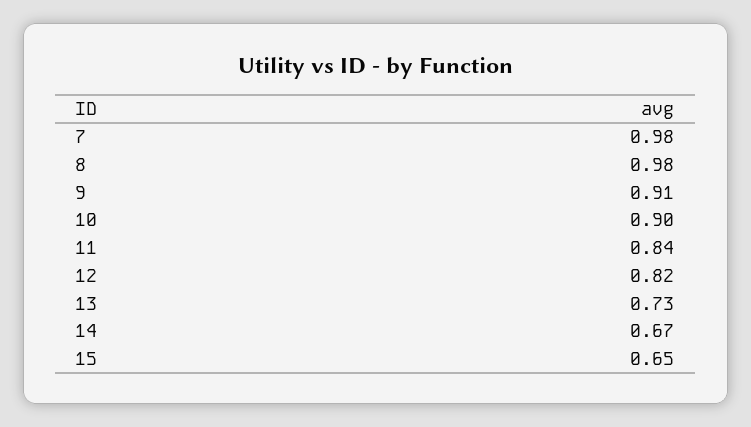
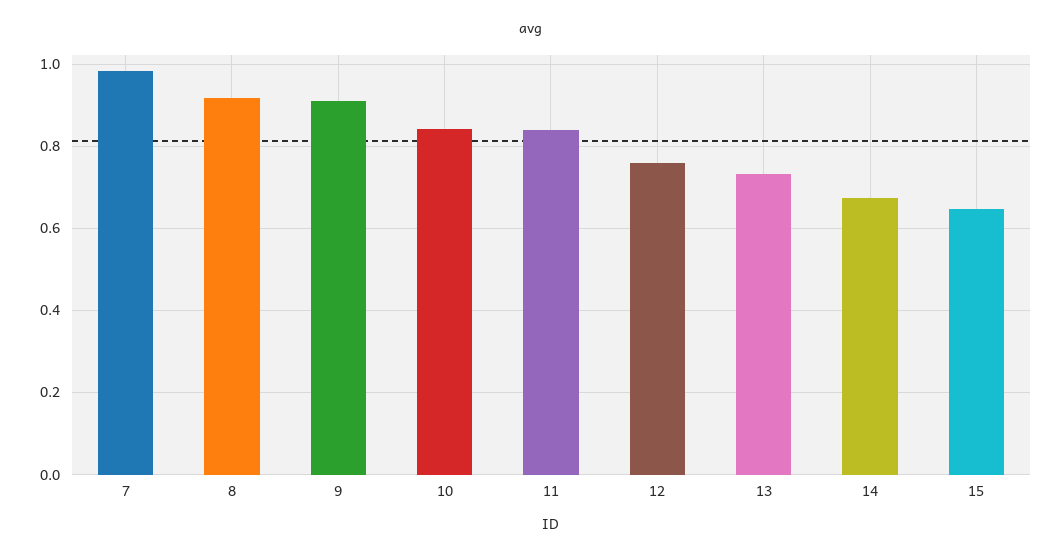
8: 0.98 -> 0.92
10: 0.9 -> 0.84
12: 0.82 -> 0.76

